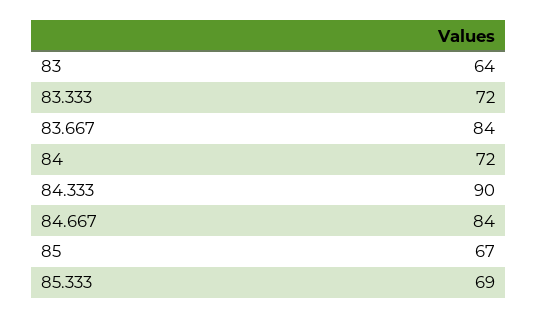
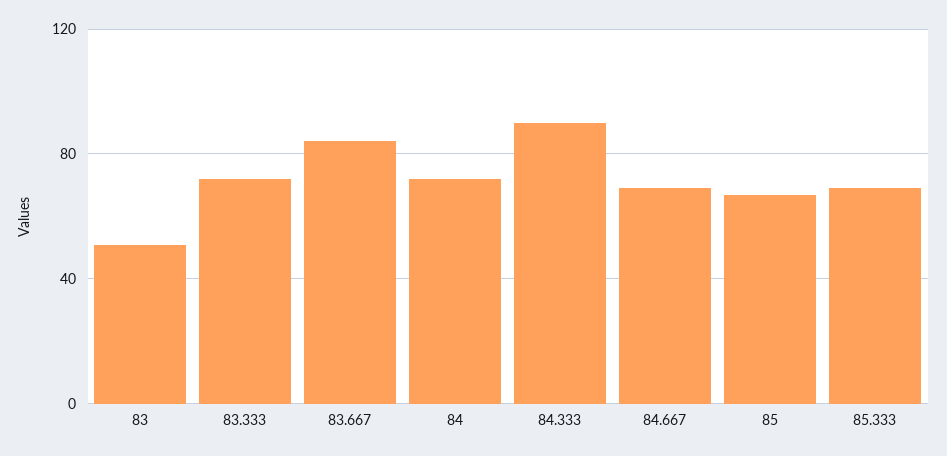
83: 64 -> 50
84.667: 84 -> 70

